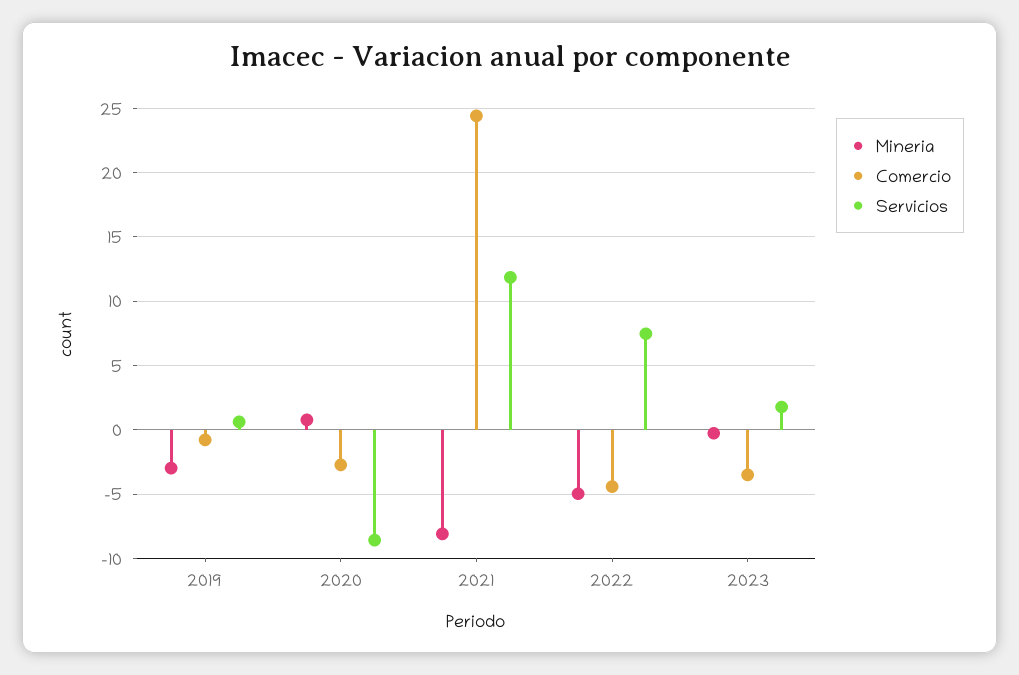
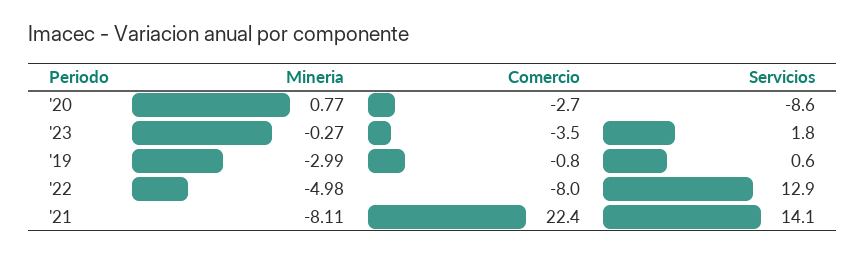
Comercio, 2021: 24.5 -> 22.4
Servicios, 2021: 12 -> 14.1
Comercio, 2022: -4.5 -> -8
Servicios, 2022: 7.5 -> 12.9

